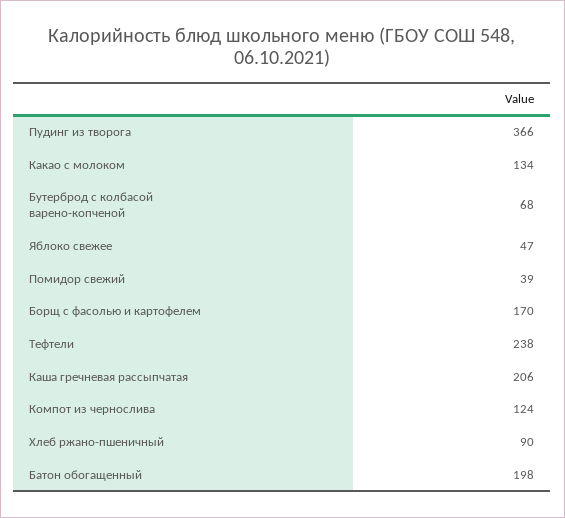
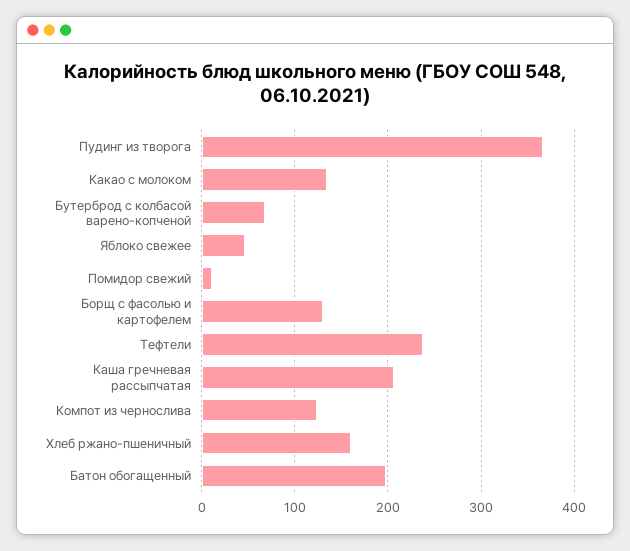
Помидор свежий: 39 -> 10
Борщ с фасолью и картофелем: 170 -> 130
Хлеб ржано-пшеничный: 90 -> 160

